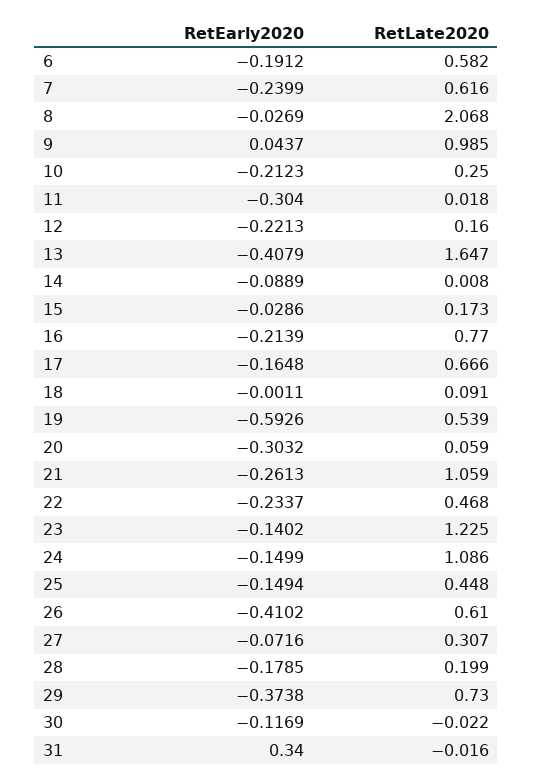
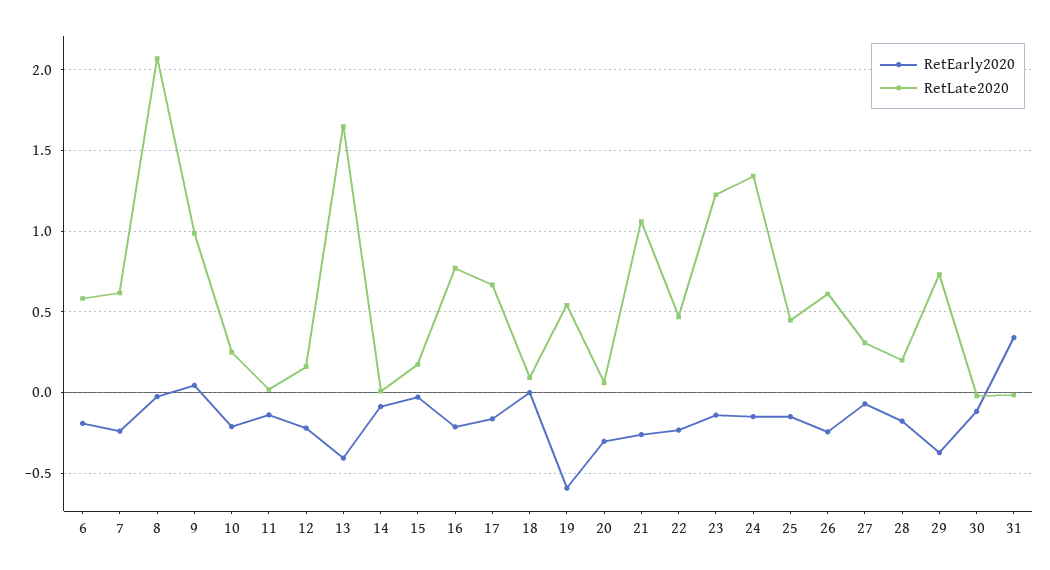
RetEarly2020, 11: -0.304 -> -0.15
RetLate2020, 24: 1.086 -> 1.35
RetEarly2020, 26: -0.4102 -> -0.25

